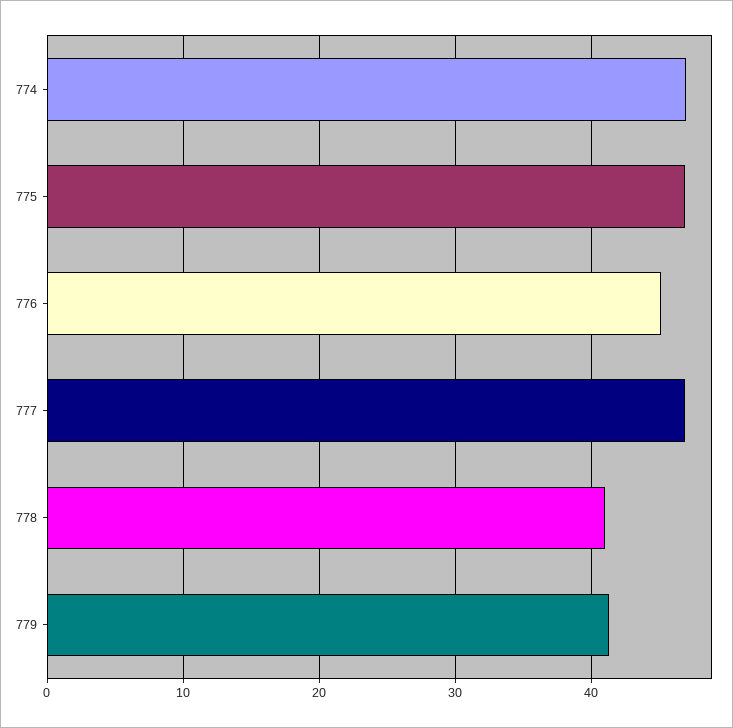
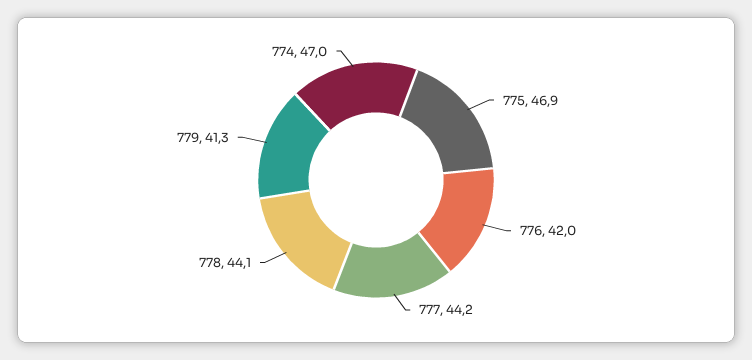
776: 45 -> 42
777: 47 -> 44.2
778: 41 -> 44.1

